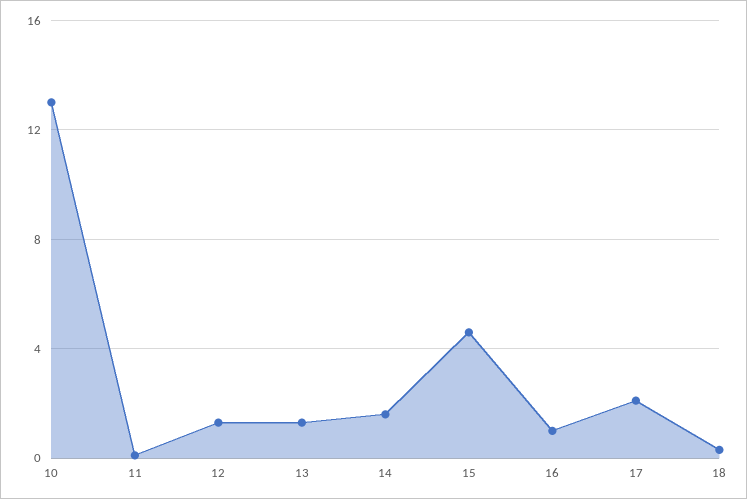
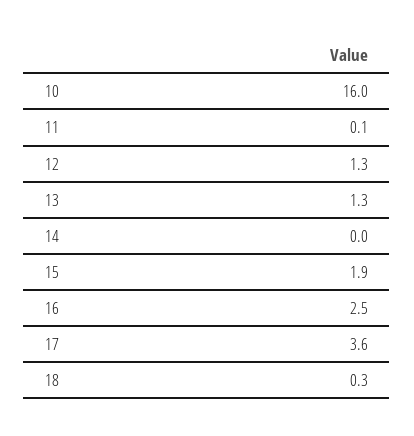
10: 13 -> 16
14: 1.5 -> 0
15: 4.5 -> 1.9
16: 1 -> 2.5
17: 2 -> 3.6

